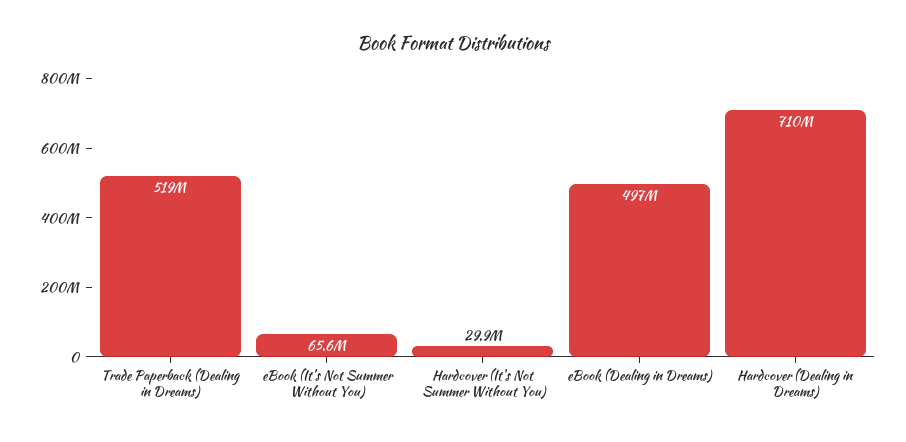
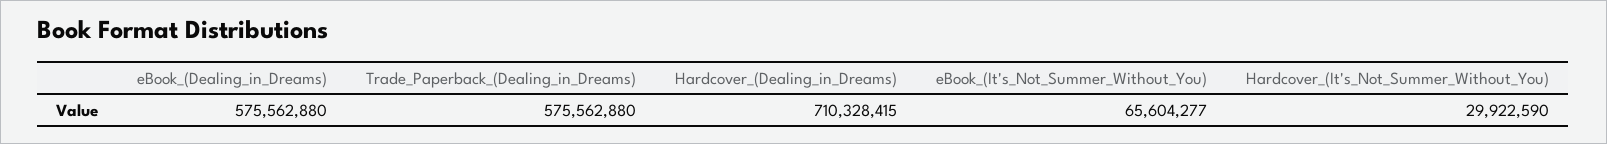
Trade Paperback (Dealing in Dreams): 519000000 -> 575562880
eBook (Dealing in Dreams): 497000000 -> 575562880

